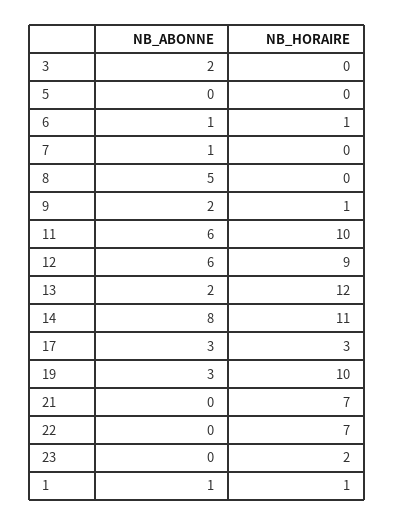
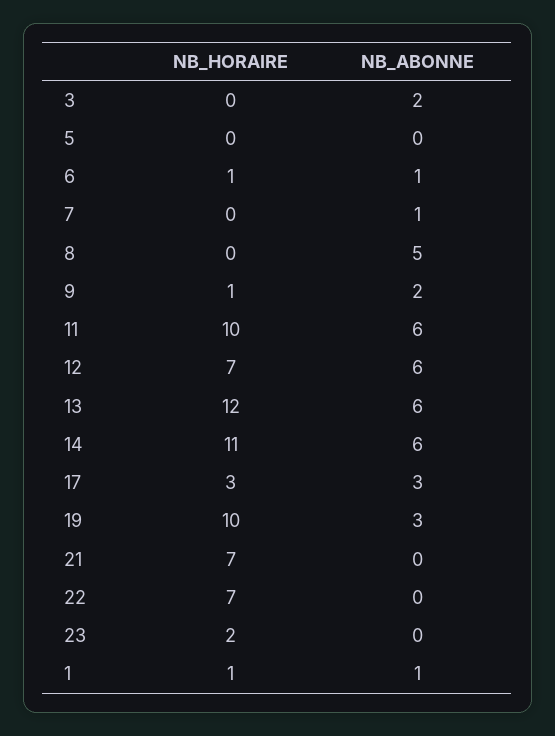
NB_HORAIRE, 12: 9 -> 7
NB_ABONNE, 13: 2 -> 6
NB_ABONNE, 14: 8 -> 6

